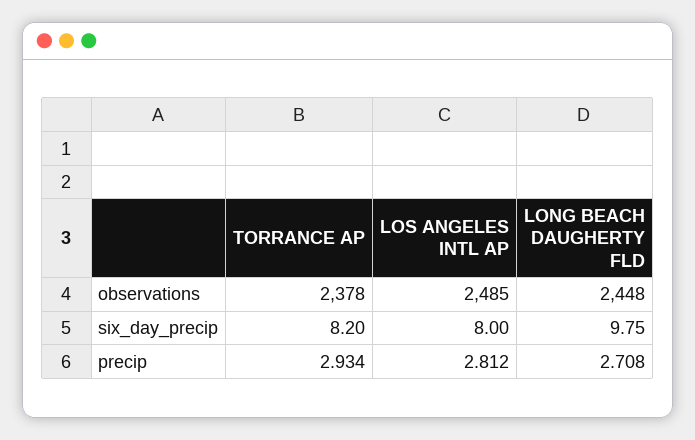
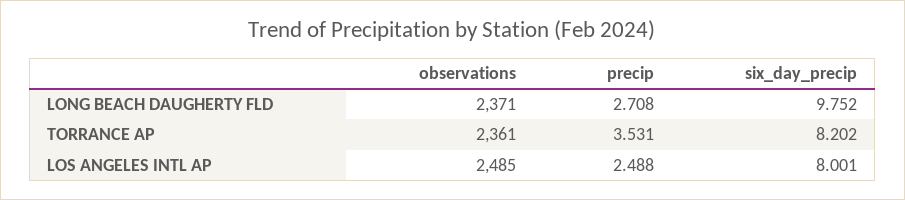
TORRANCE AP, observations: 2378 -> 2361
LONG BEACH DAUGHERTY FLD, observations: 2448 -> 2371
TORRANCE AP, precip: 2.934 -> 3.531
LOS ANGELES INTL AP, precip: 2.812 -> 2.488

